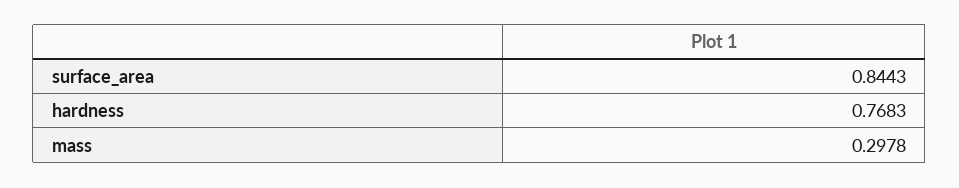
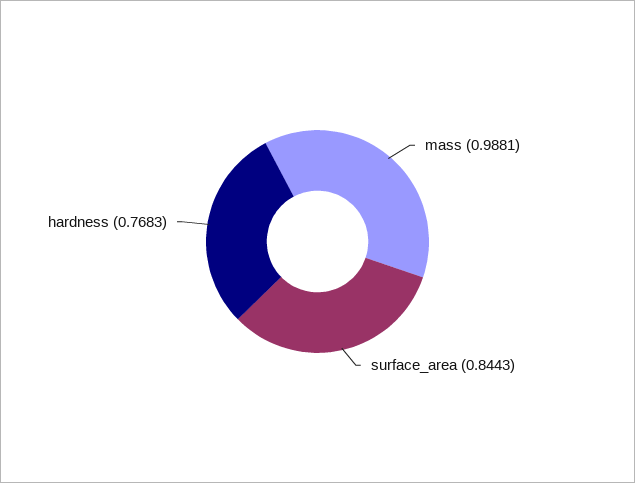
mass: 0.2978 -> 0.9881

